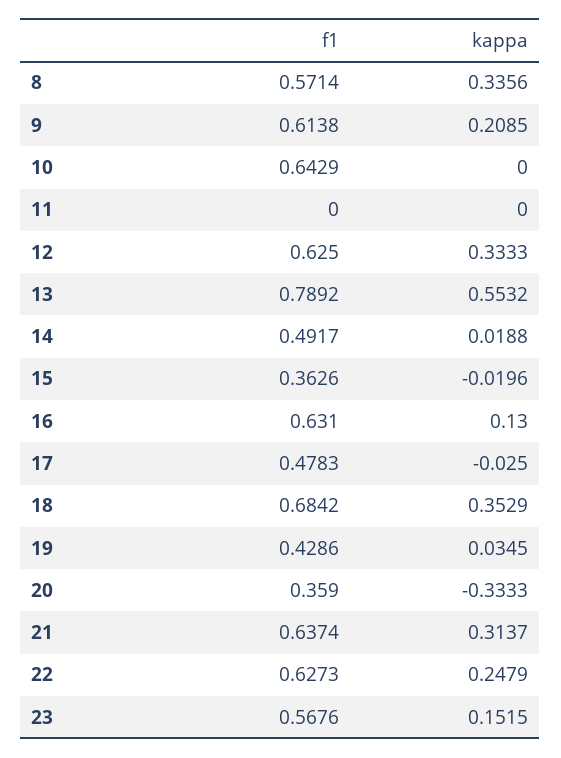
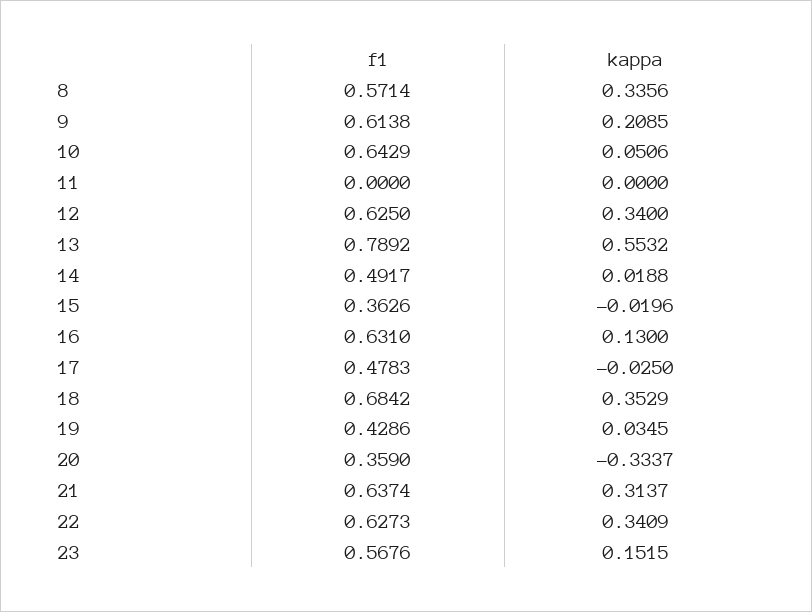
kappa, 10: 0 -> 0.0506
kappa, 12: 0.3333 -> 0.34
kappa, 20: -0.3333 -> -0.3337
kappa, 22: 0.2479 -> 0.3409

